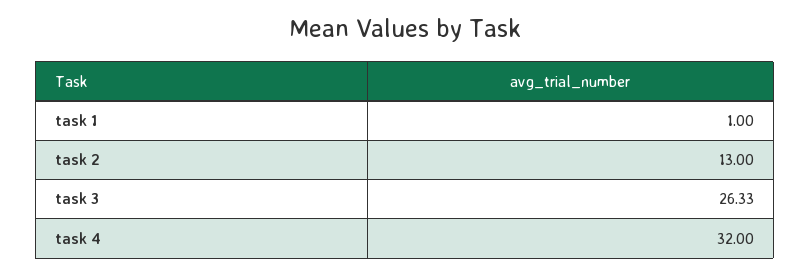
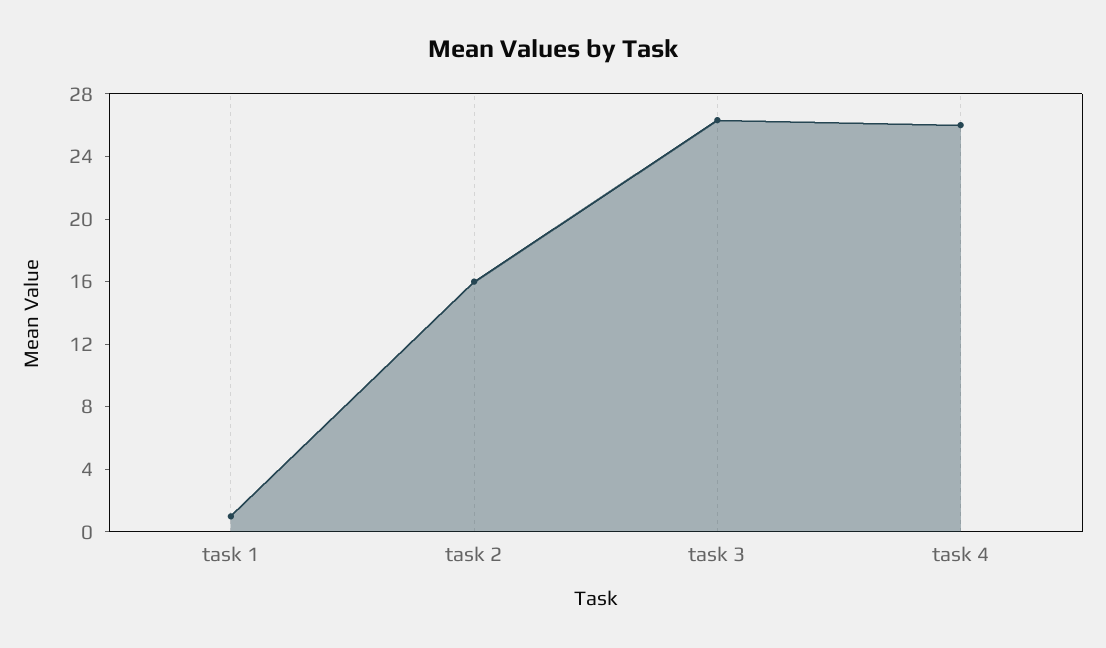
task 2: 13 -> 16
task 4: 32 -> 26

